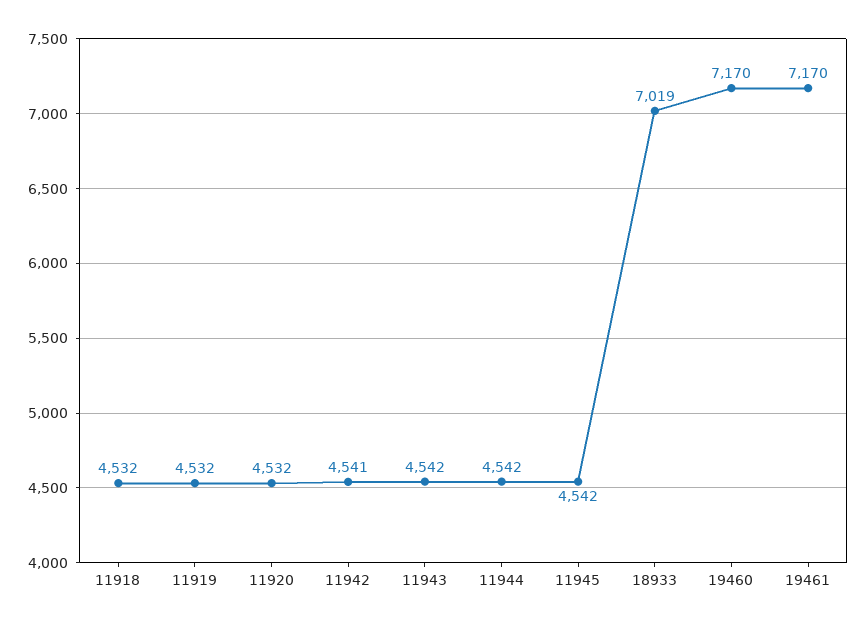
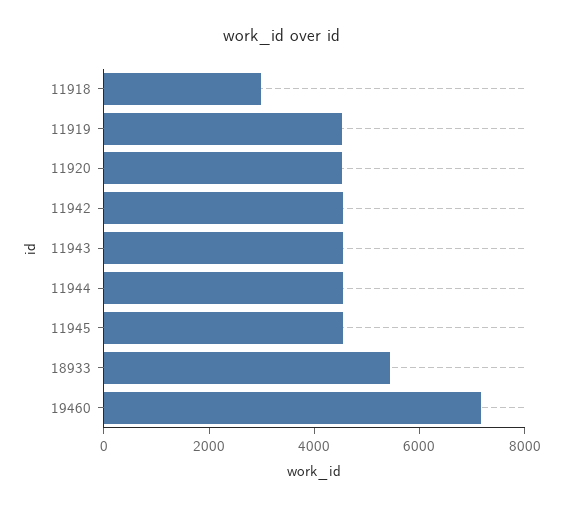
11918: 4532 -> 3000
18933: 7019 -> 5500
19461: 7170 -> none

